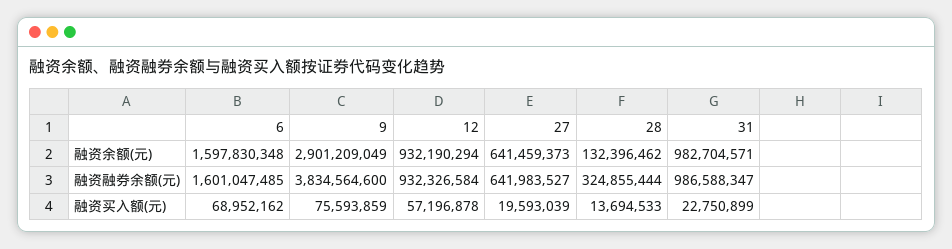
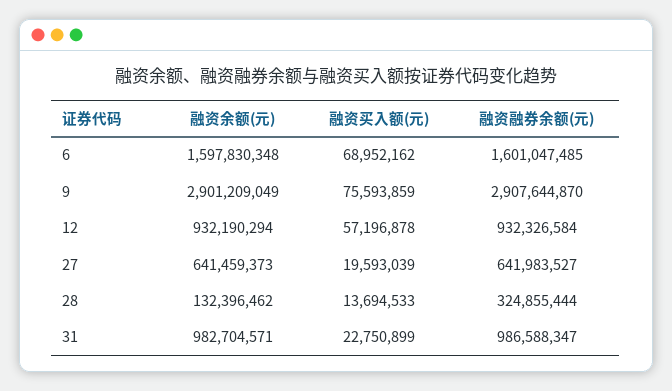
9, 融资融券余额(元): 3834564600 -> 2907644870

